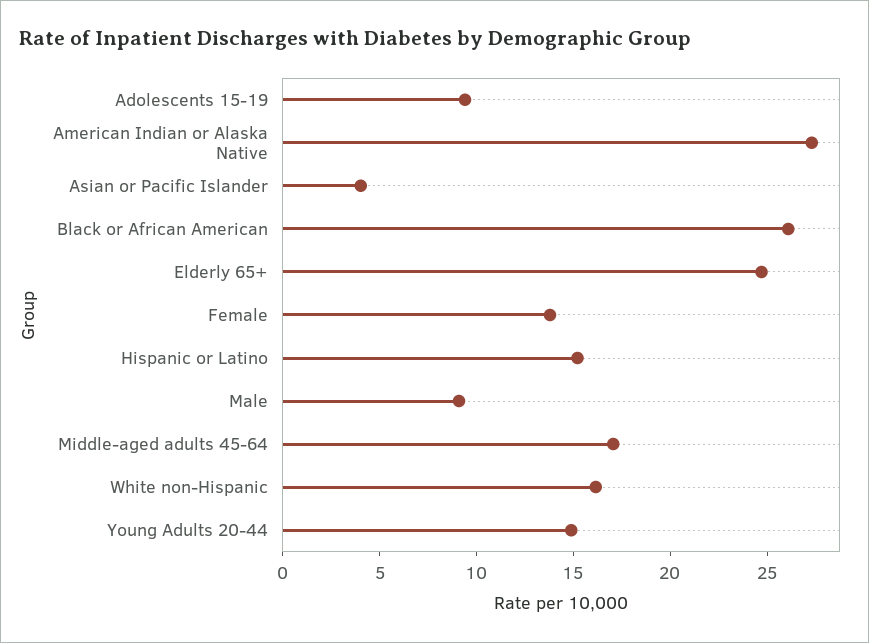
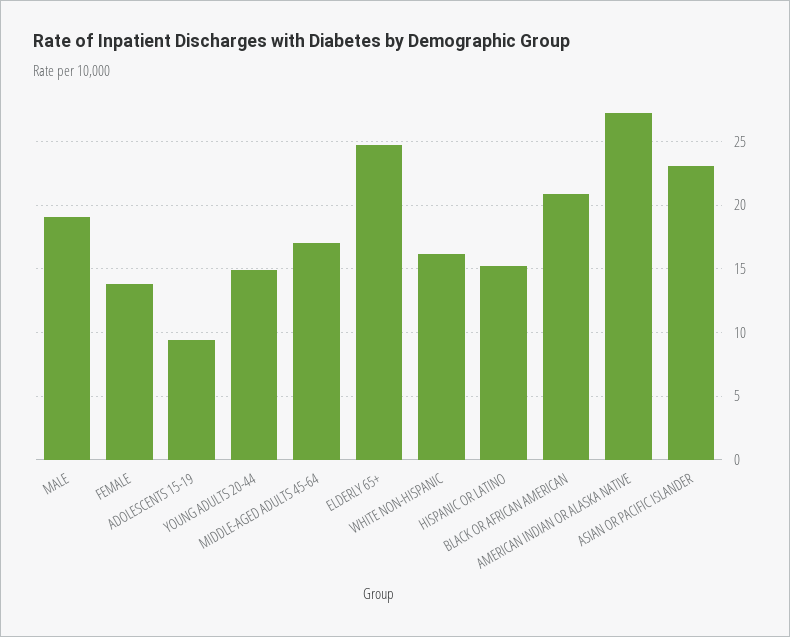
Asian or Pacific Islander: 4 -> 23
Black or African American: 26 -> 21
Male: 9 -> 19

